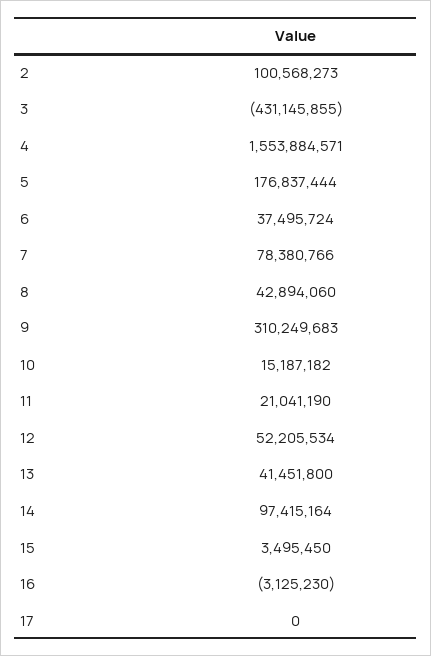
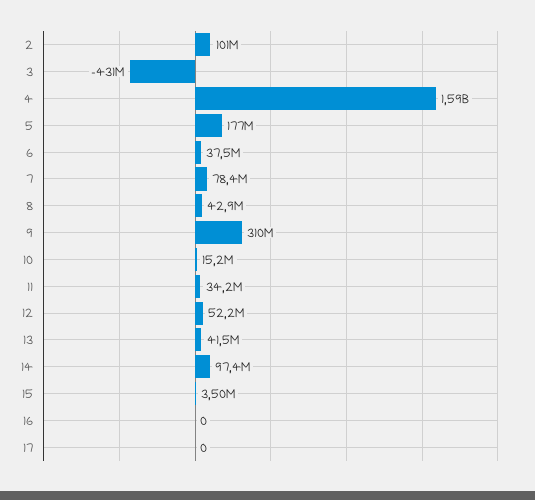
4: 1553884571 -> 1590000000
11: 21041190 -> 34200000
16: -3125230 -> 0

